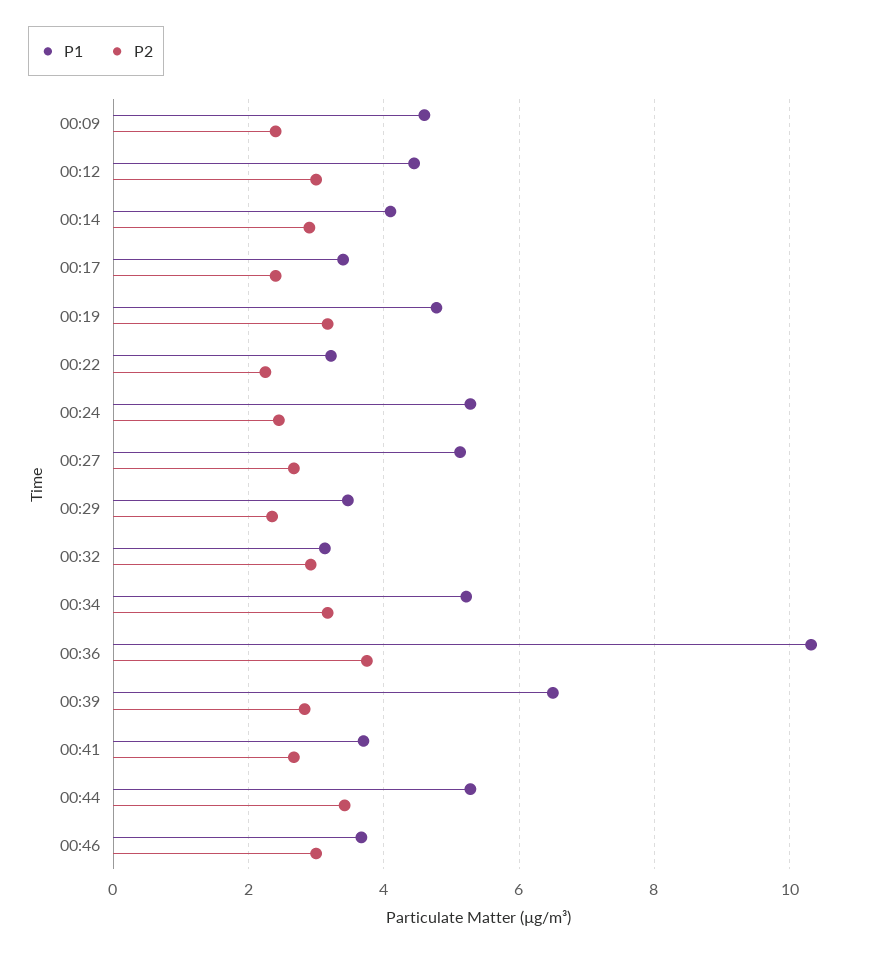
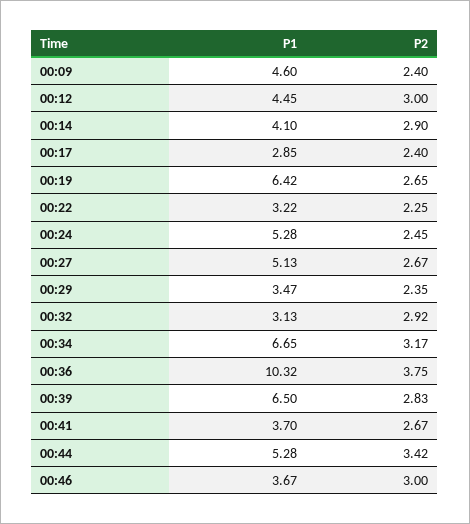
P1, 00:17: 3.4 -> 2.85
P1, 00:19: 4.8 -> 6.42
P2, 00:19: 3.2 -> 2.65
P1, 00:34: 5.2 -> 6.65

